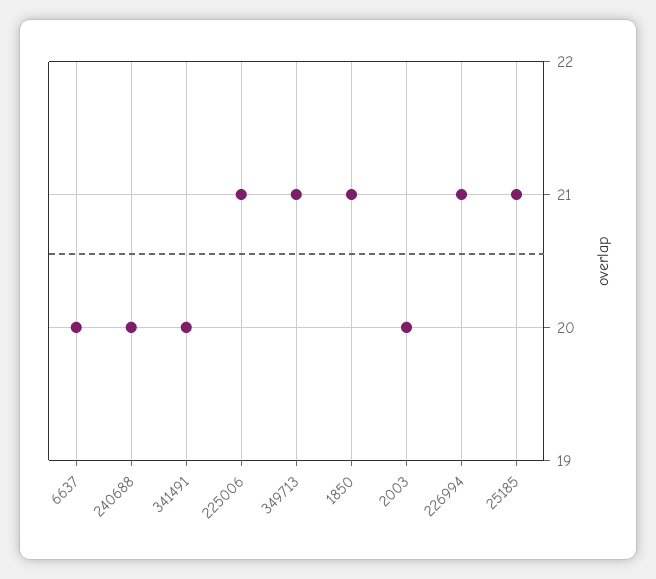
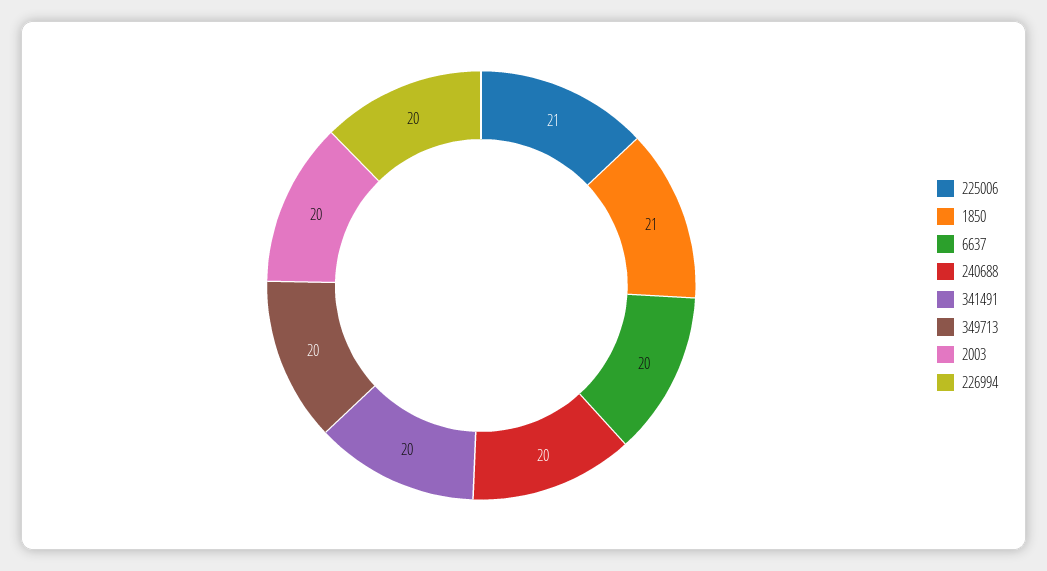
349713: 21 -> 20
226994: 21 -> 20
25185: 21 -> none

